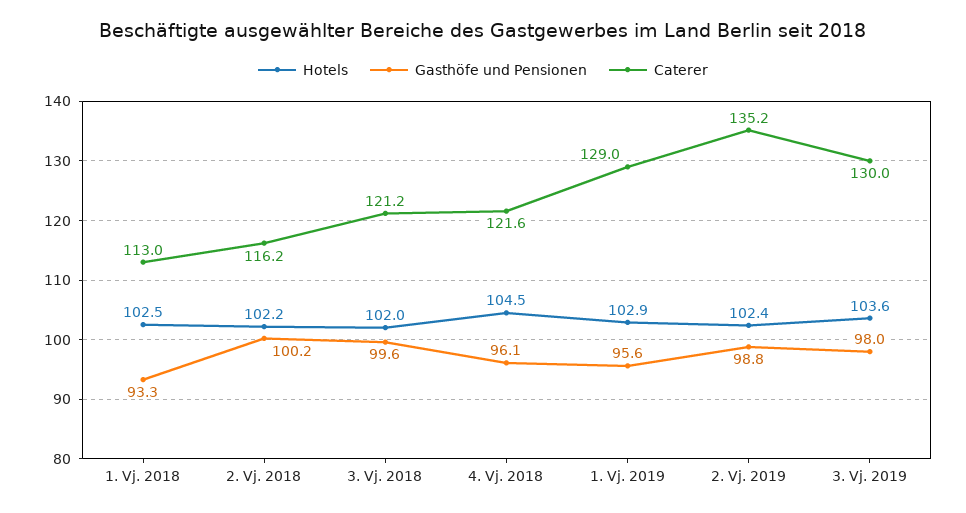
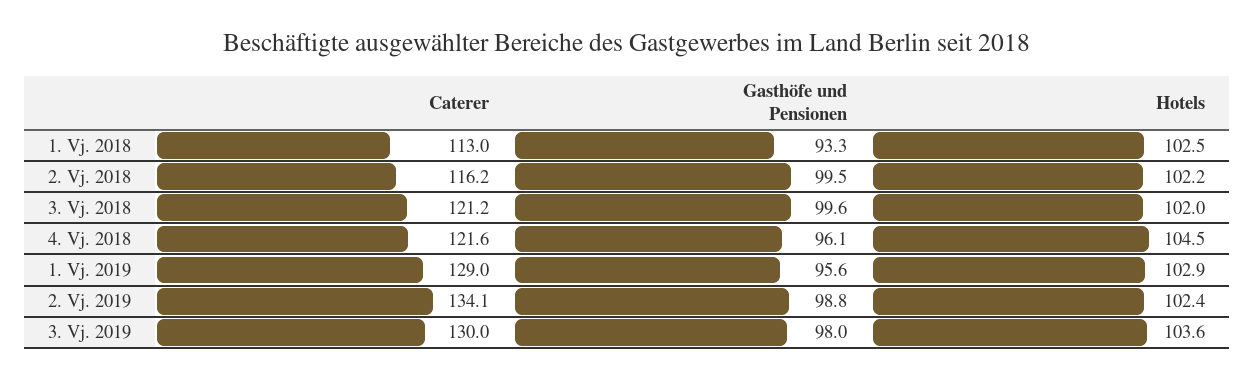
Gasthöfe und Pensionen, 2. Vj. 2018: 100.2 -> 99.5
Caterer, 2. Vj. 2019: 135.2 -> 134.1

